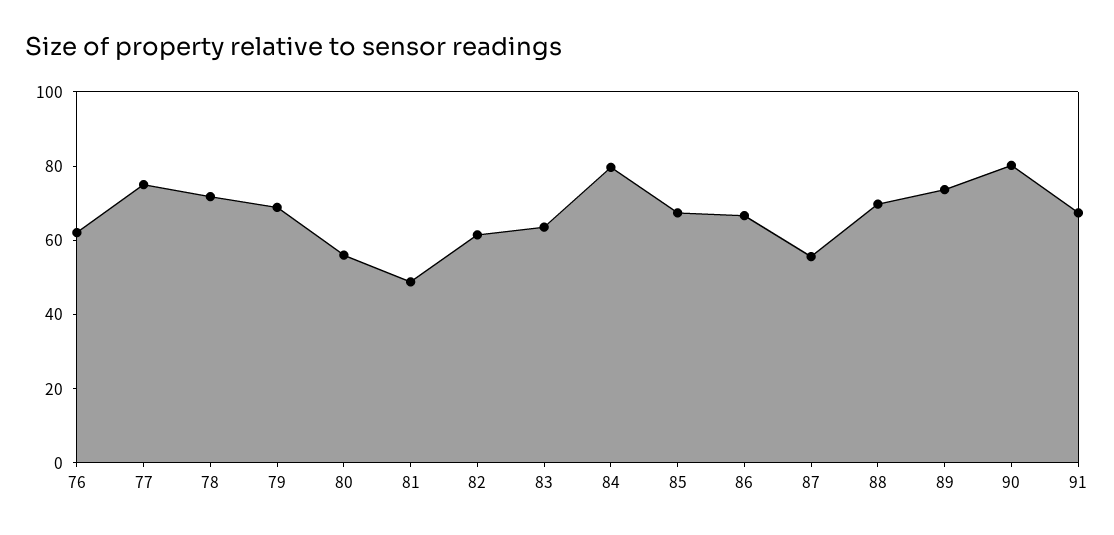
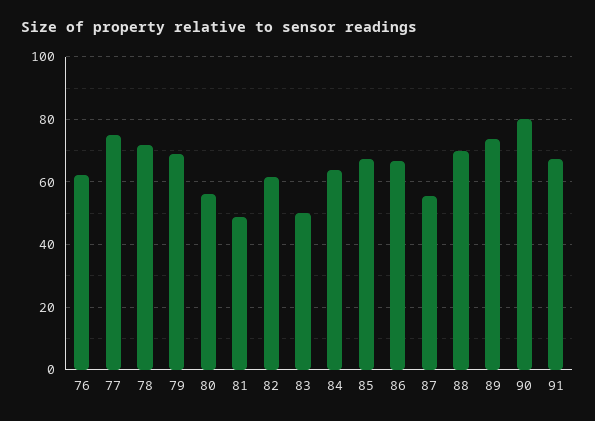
83: 65 -> 50
84: 80 -> 64

